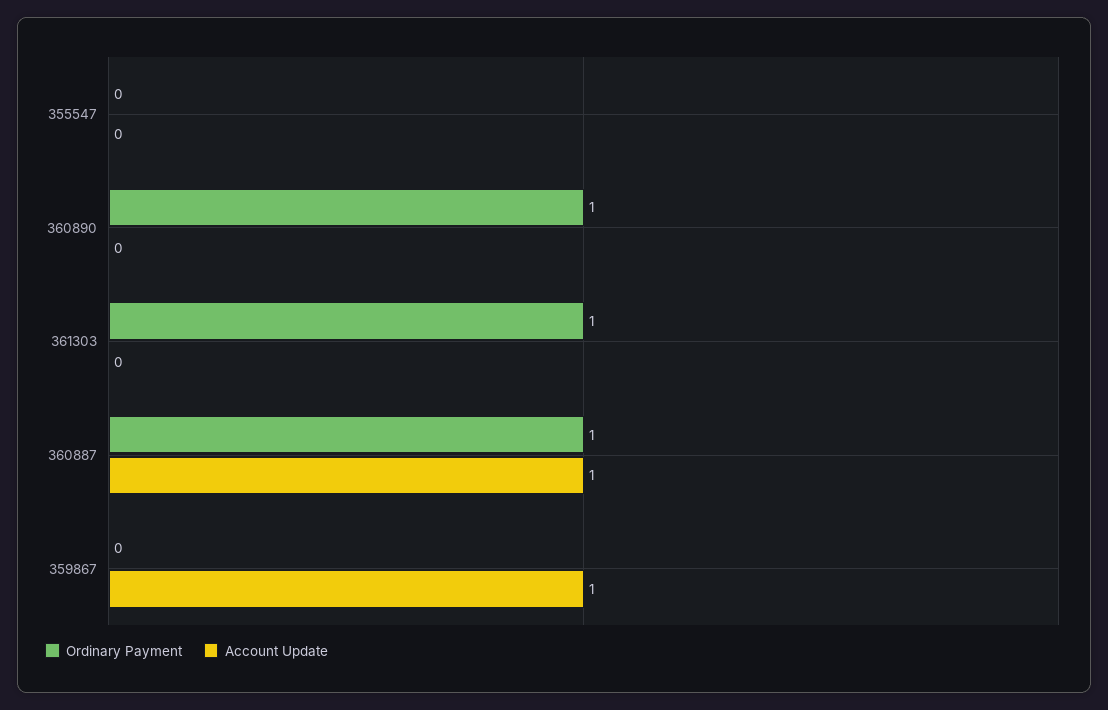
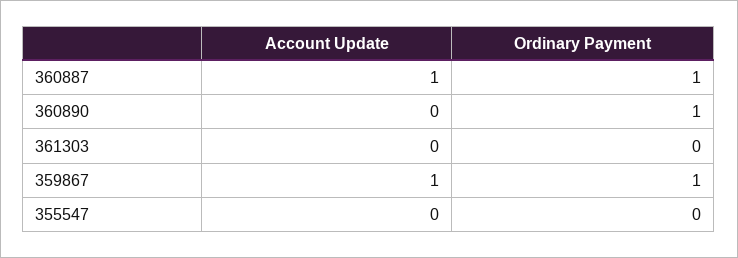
Ordinary Payment, 361303: 1 -> 0
Ordinary Payment, 359867: 0 -> 1

